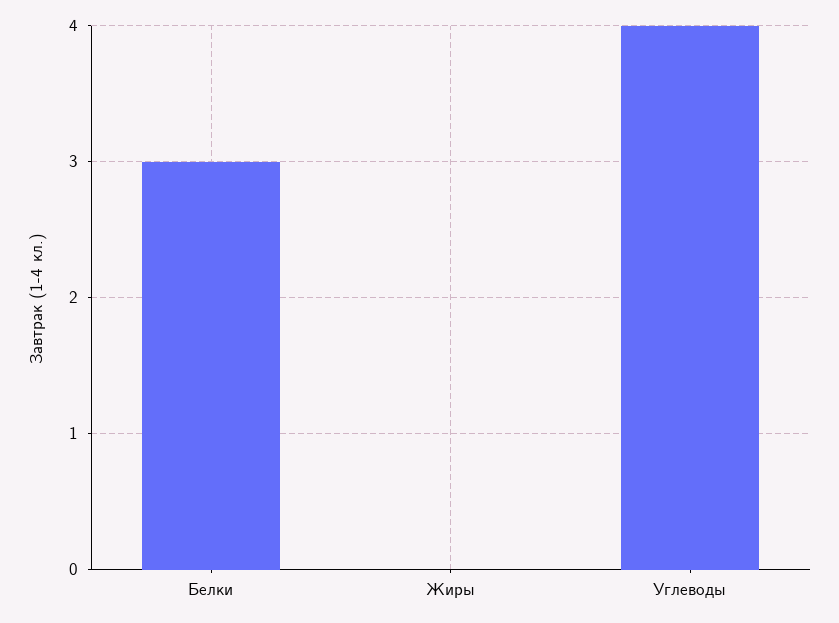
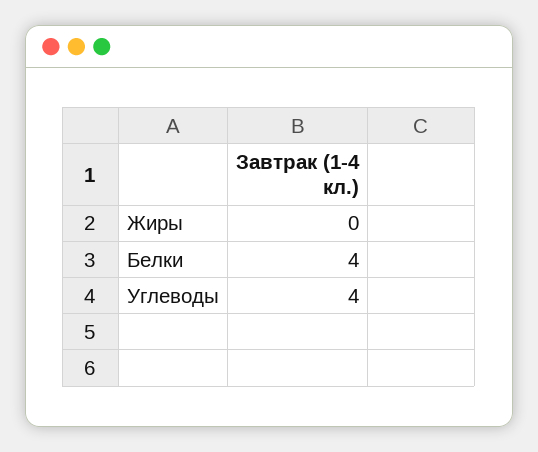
Белки: 3 -> 4

